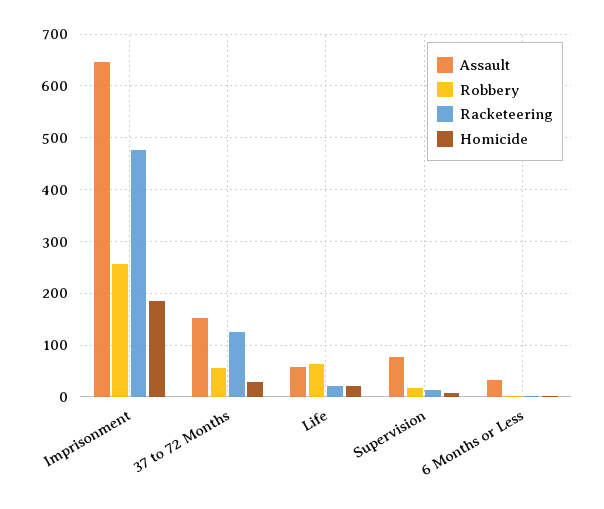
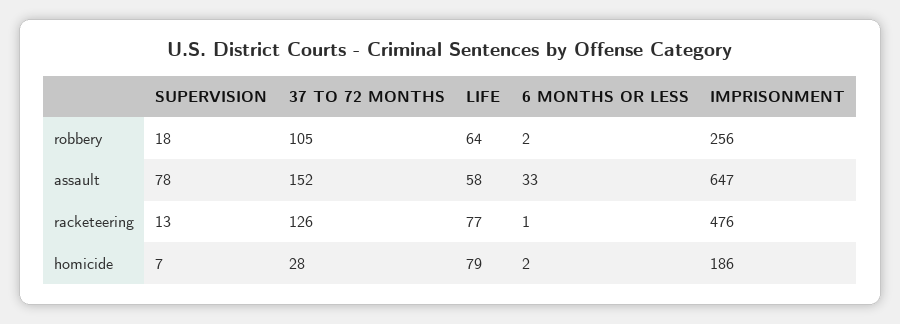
Robbery, 37 to 72 Months: 60 -> 105
Racketeering, Life: 20 -> 77
Homicide, Life: 20 -> 79

